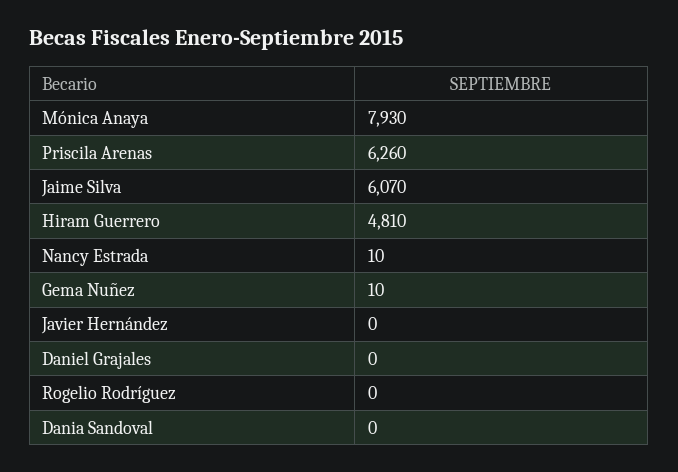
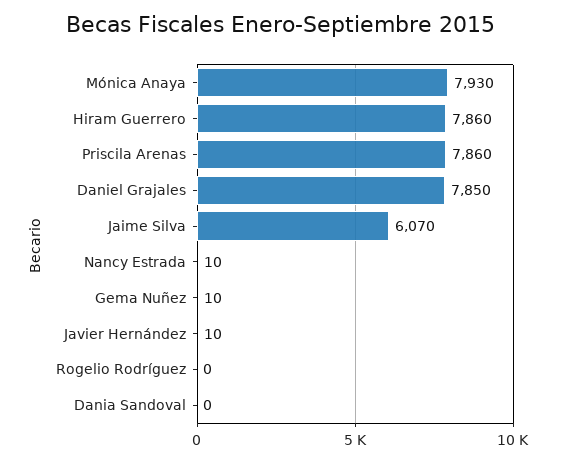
Priscila Arenas: 6260 -> 7860
Hiram Guerrero: 4810 -> 7860
Javier Hernández: 0 -> 10
Daniel Grajales: 0 -> 7850

